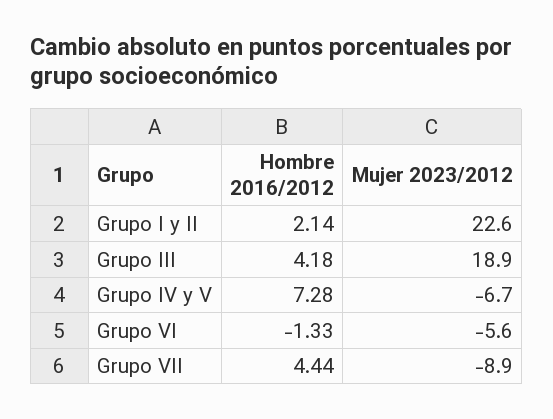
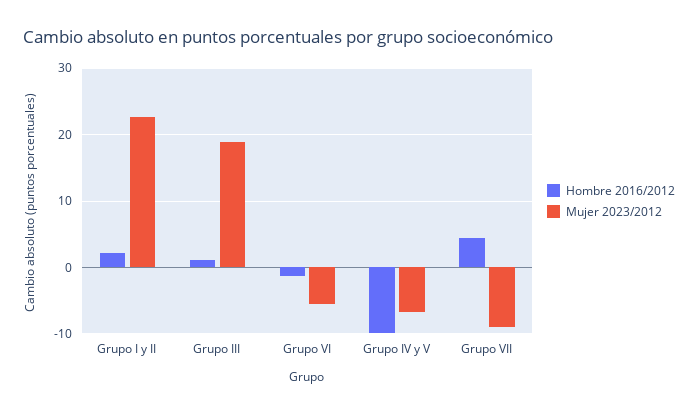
Hombre 2016/2012, Grupo III: 4.18 -> 1
Hombre 2016/2012, Grupo IV y V: 7.28 -> -10

